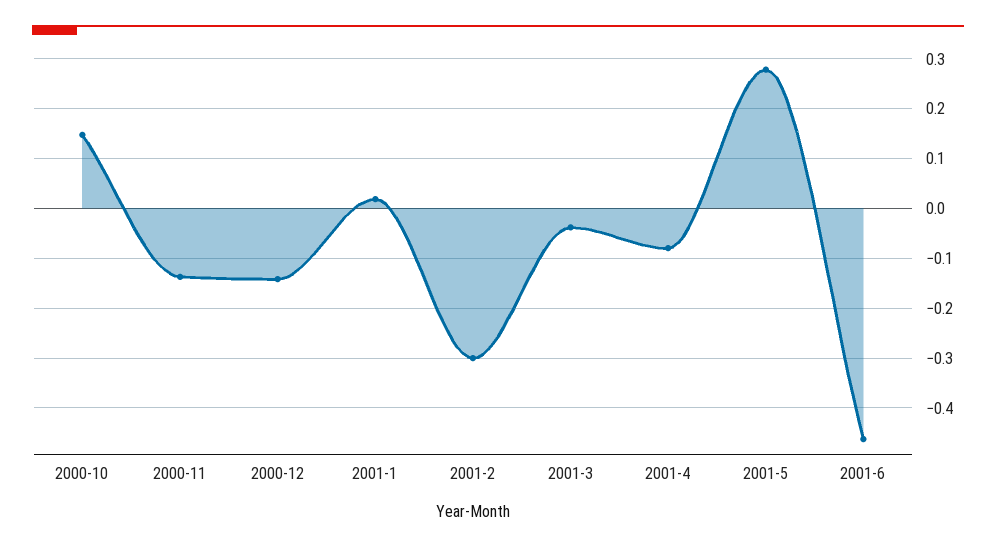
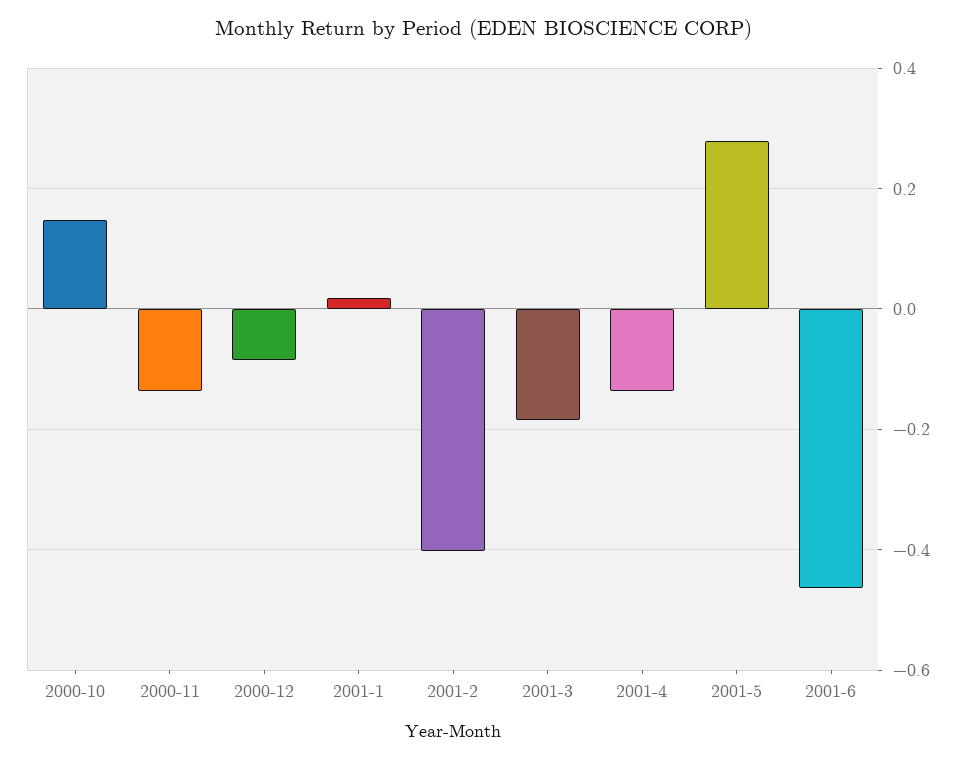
2000-12: -0.14 -> -0.08
2001-2: -0.3 -> -0.4
2001-3: -0.04 -> -0.18
2001-4: -0.08 -> -0.14

